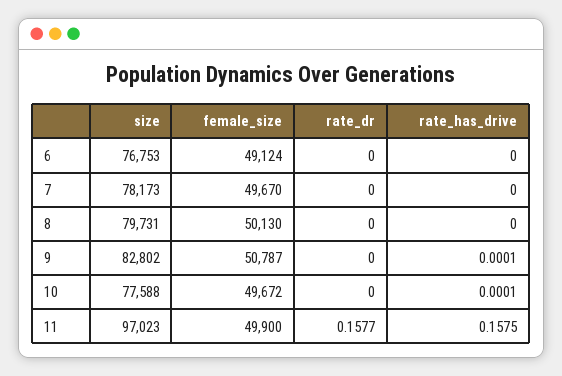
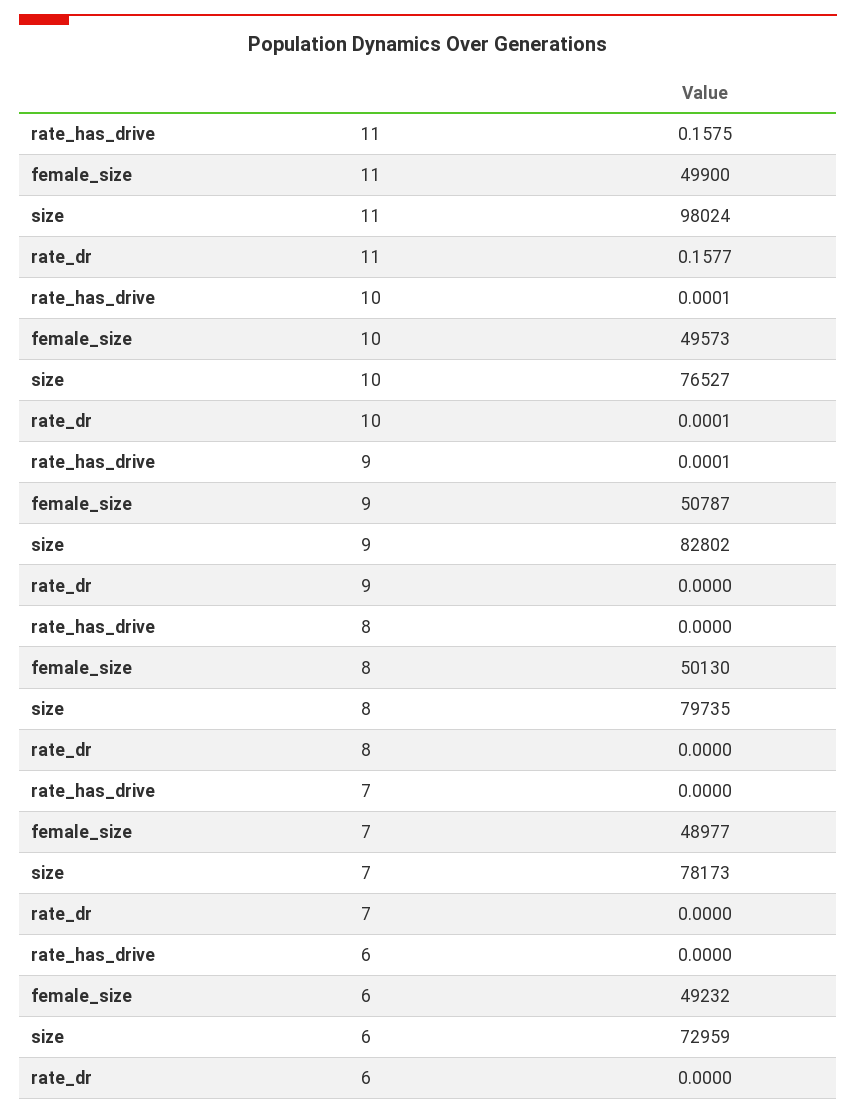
size, 6: 76753 -> 72959
female_size, 6: 49124 -> 49232
female_size, 7: 49670 -> 48977
size, 8: 79731 -> 79735
size, 10: 77588 -> 76527
female_size, 10: 49672 -> 49573
rate_dr, 10: 0 -> 0.0001
size, 11: 97023 -> 98024

